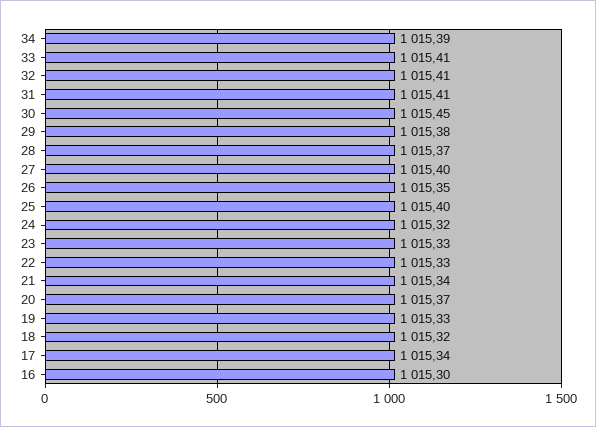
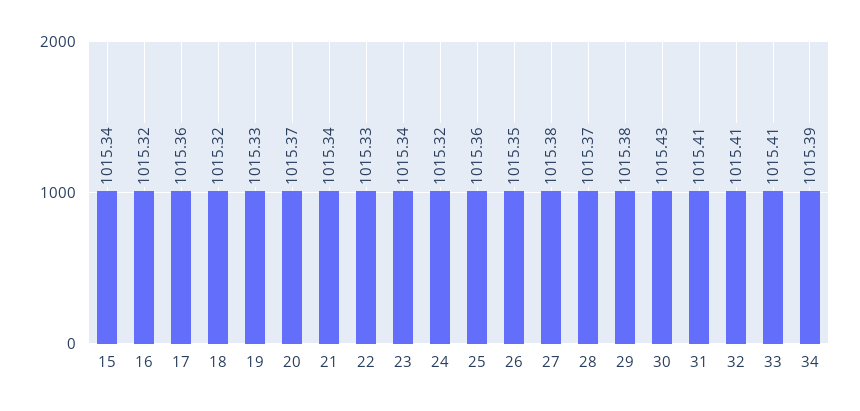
30: 1015.45 -> 1015.43
27: 1015.4 -> 1015.38
25: 1015.4 -> 1015.36
23: 1015.33 -> 1015.34
17: 1015.34 -> 1015.36
16: 1015.3 -> 1015.32
15: none -> 1015.34

